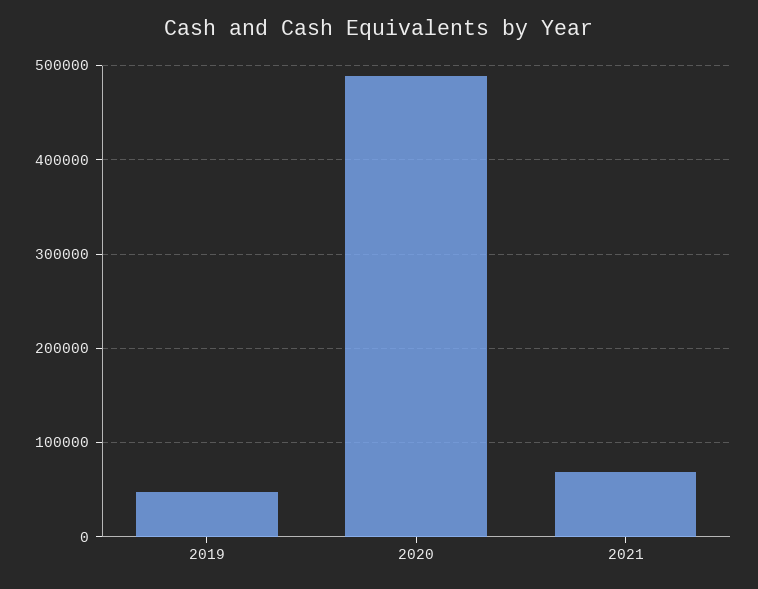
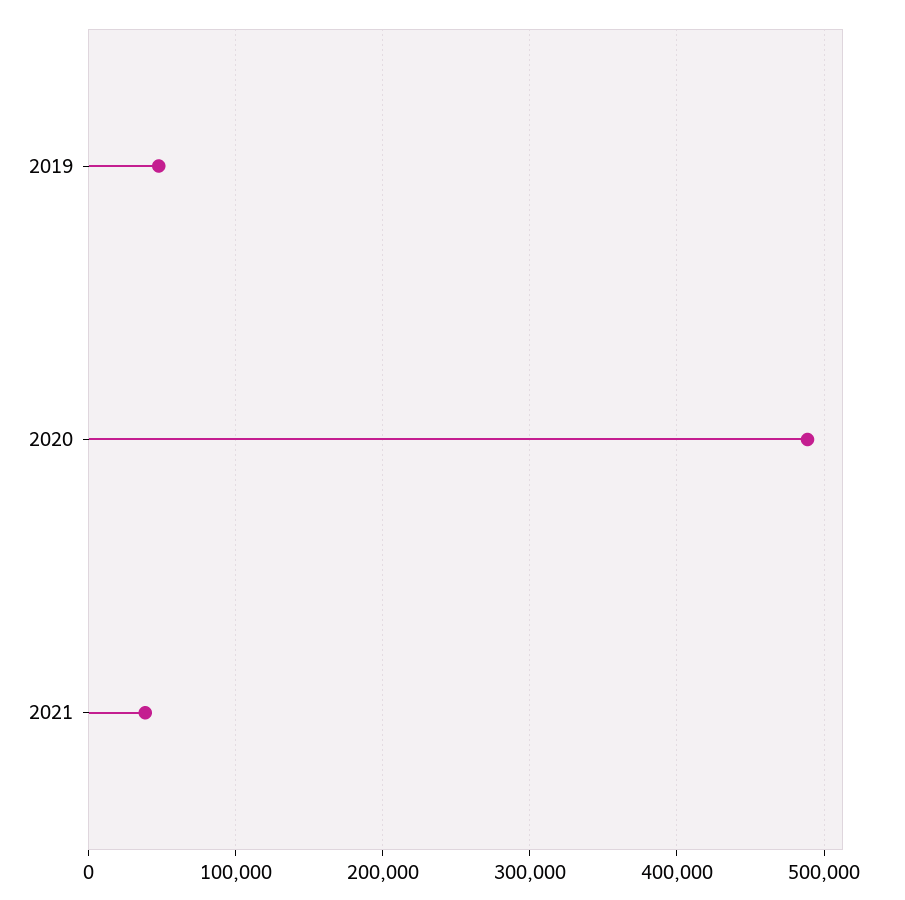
2021: 70000 -> 40000

